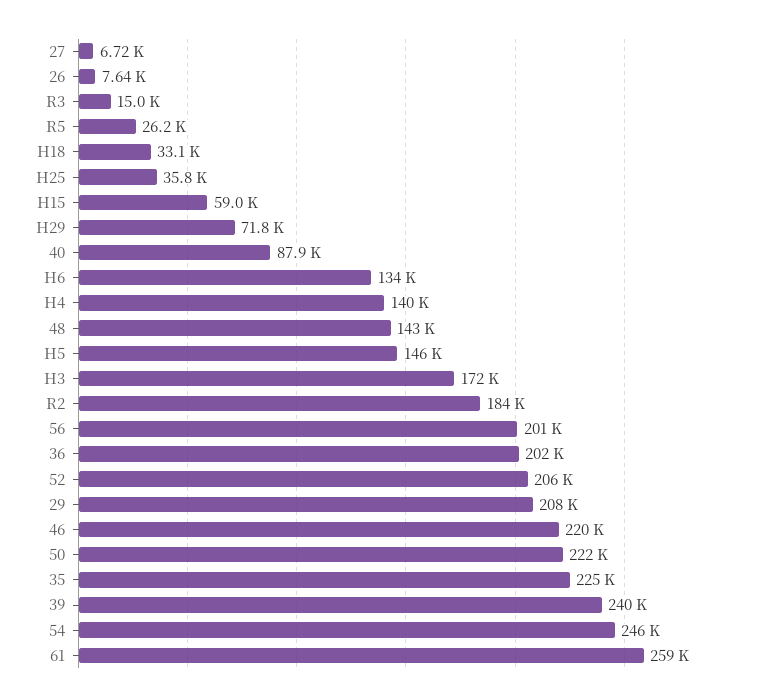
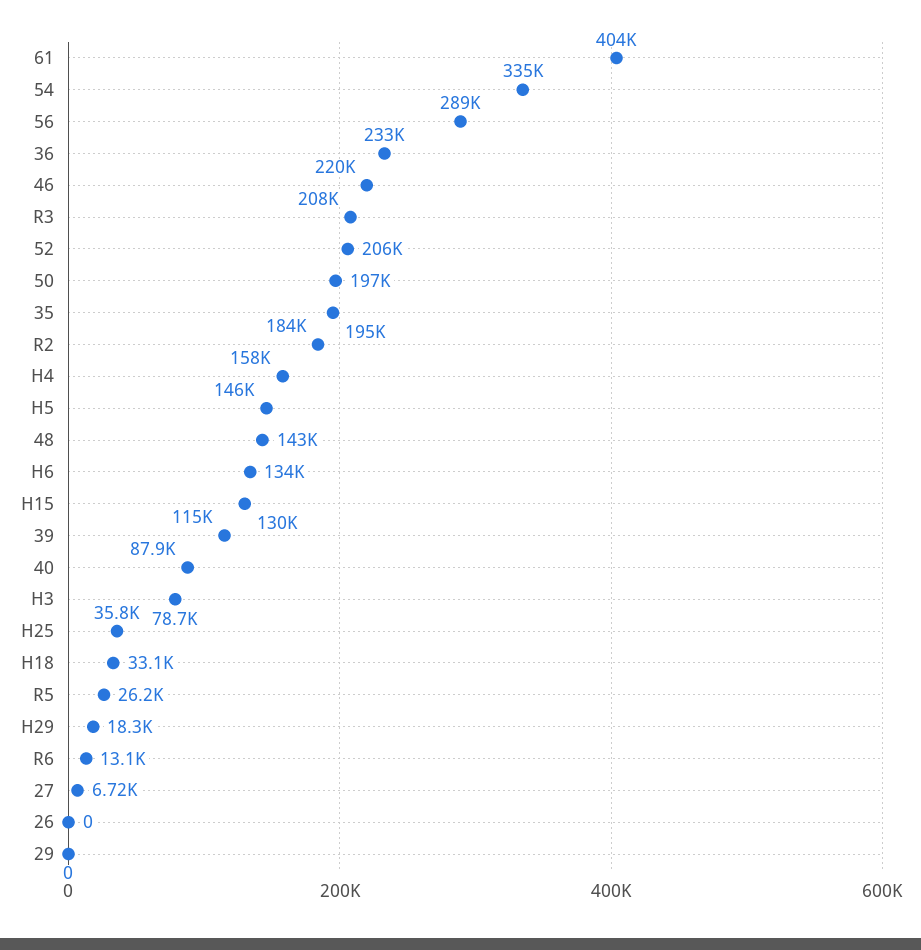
26: 7640 -> 0
R3: 15000 -> 208000
H15: 59000 -> 130000
H29: 71800 -> 18300
H4: 140000 -> 158000
H3: 172000 -> 78700
56: 201000 -> 289000
36: 202000 -> 233000
29: 208000 -> 0
50: 222000 -> 197000
35: 225000 -> 195000
39: 240000 -> 115000
54: 246000 -> 335000
61: 259000 -> 404000
R6: none -> 13100

